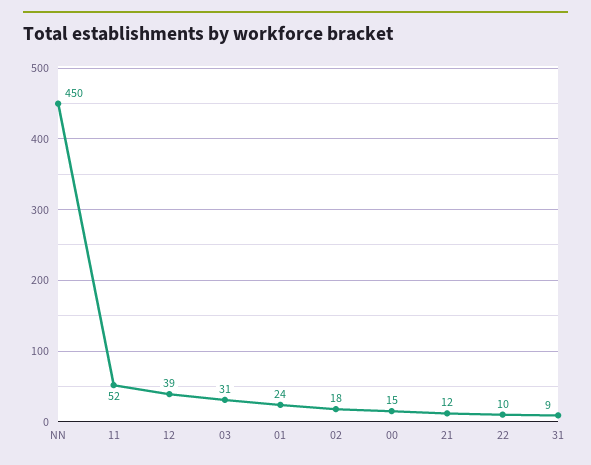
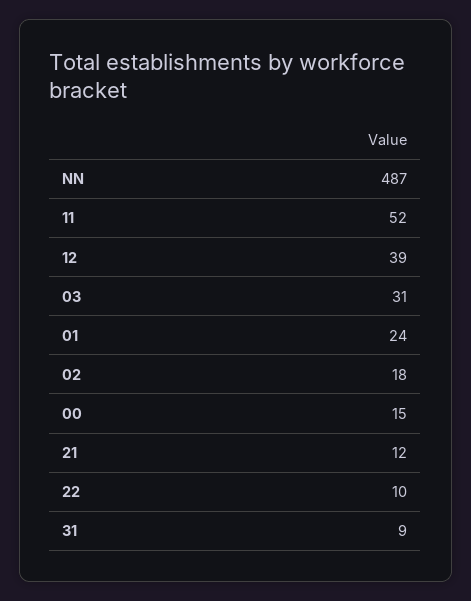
NN: 450 -> 487

